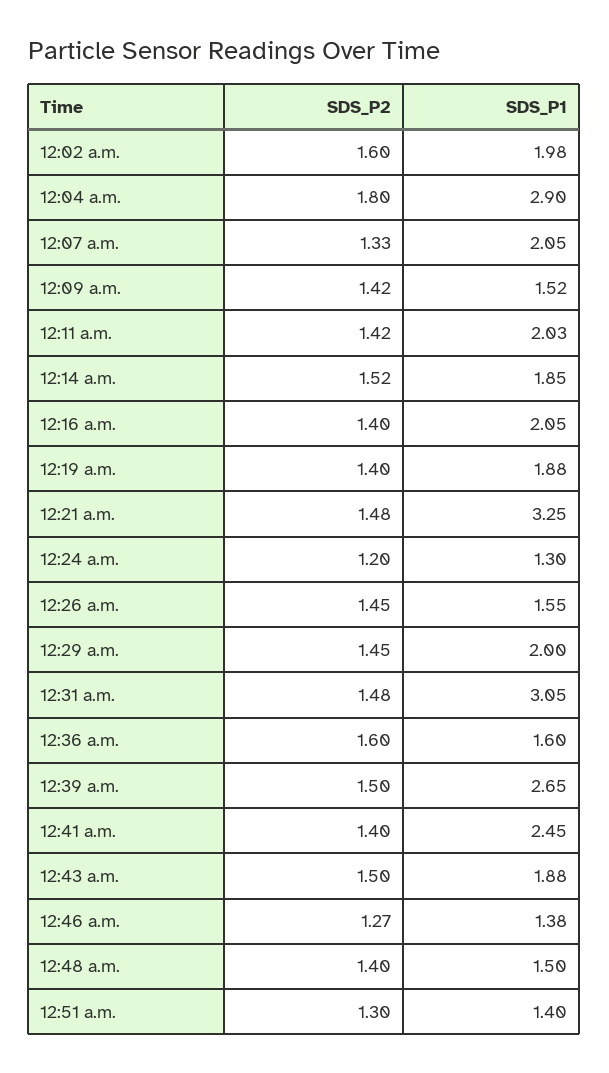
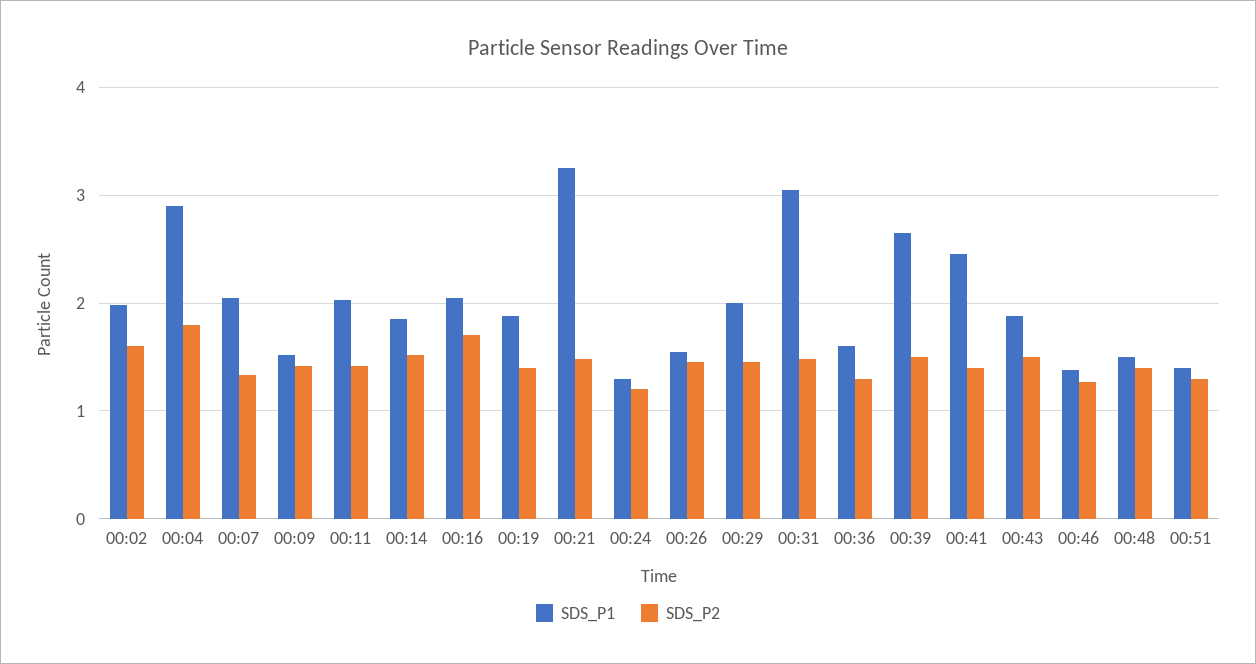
SDS_P2, 12:16 a.m.: 1.4 -> 1.7
SDS_P2, 12:36 a.m.: 1.6 -> 1.3

